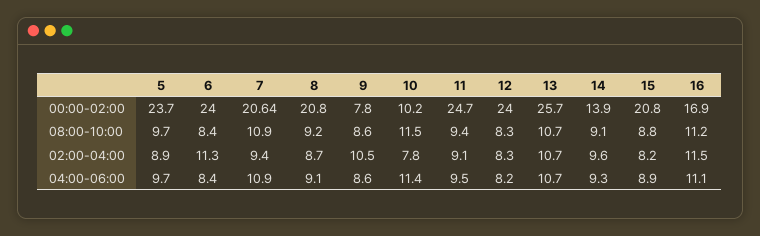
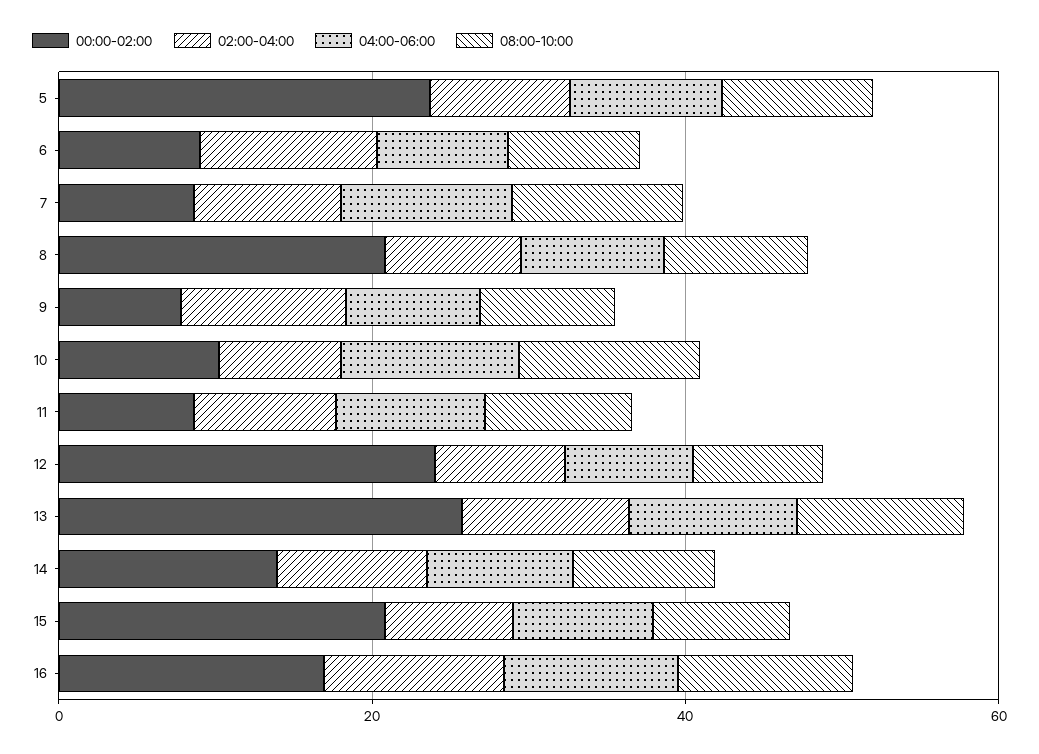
00:00-02:00, 6: 24 -> 10
00:00-02:00, 7: 20.64 -> 10
00:00-02:00, 11: 24.7 -> 10

